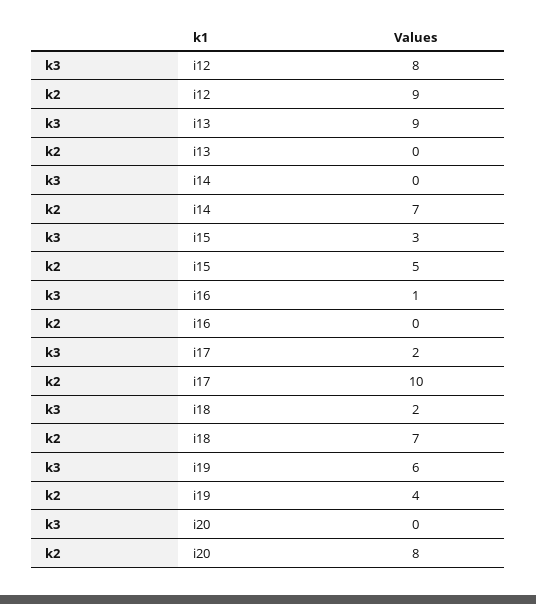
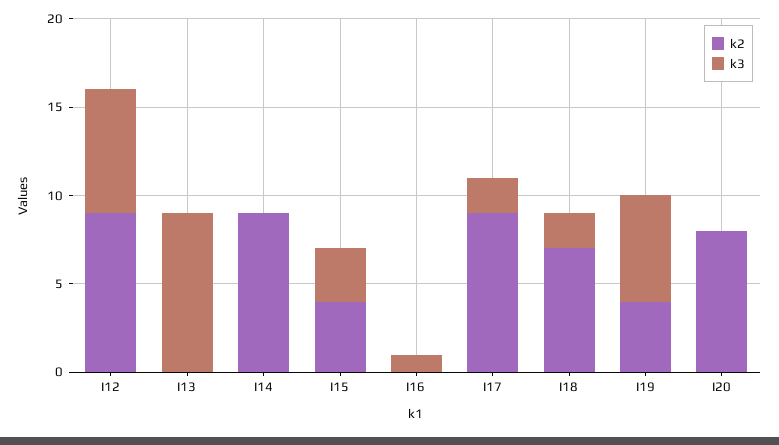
k3, i12: 8 -> 7
k2, i14: 7 -> 9
k2, i15: 5 -> 4
k2, i17: 10 -> 9

